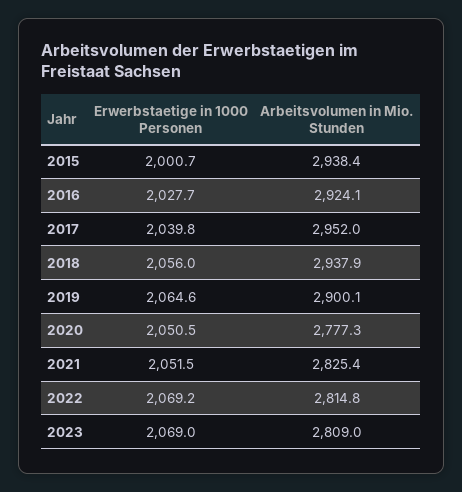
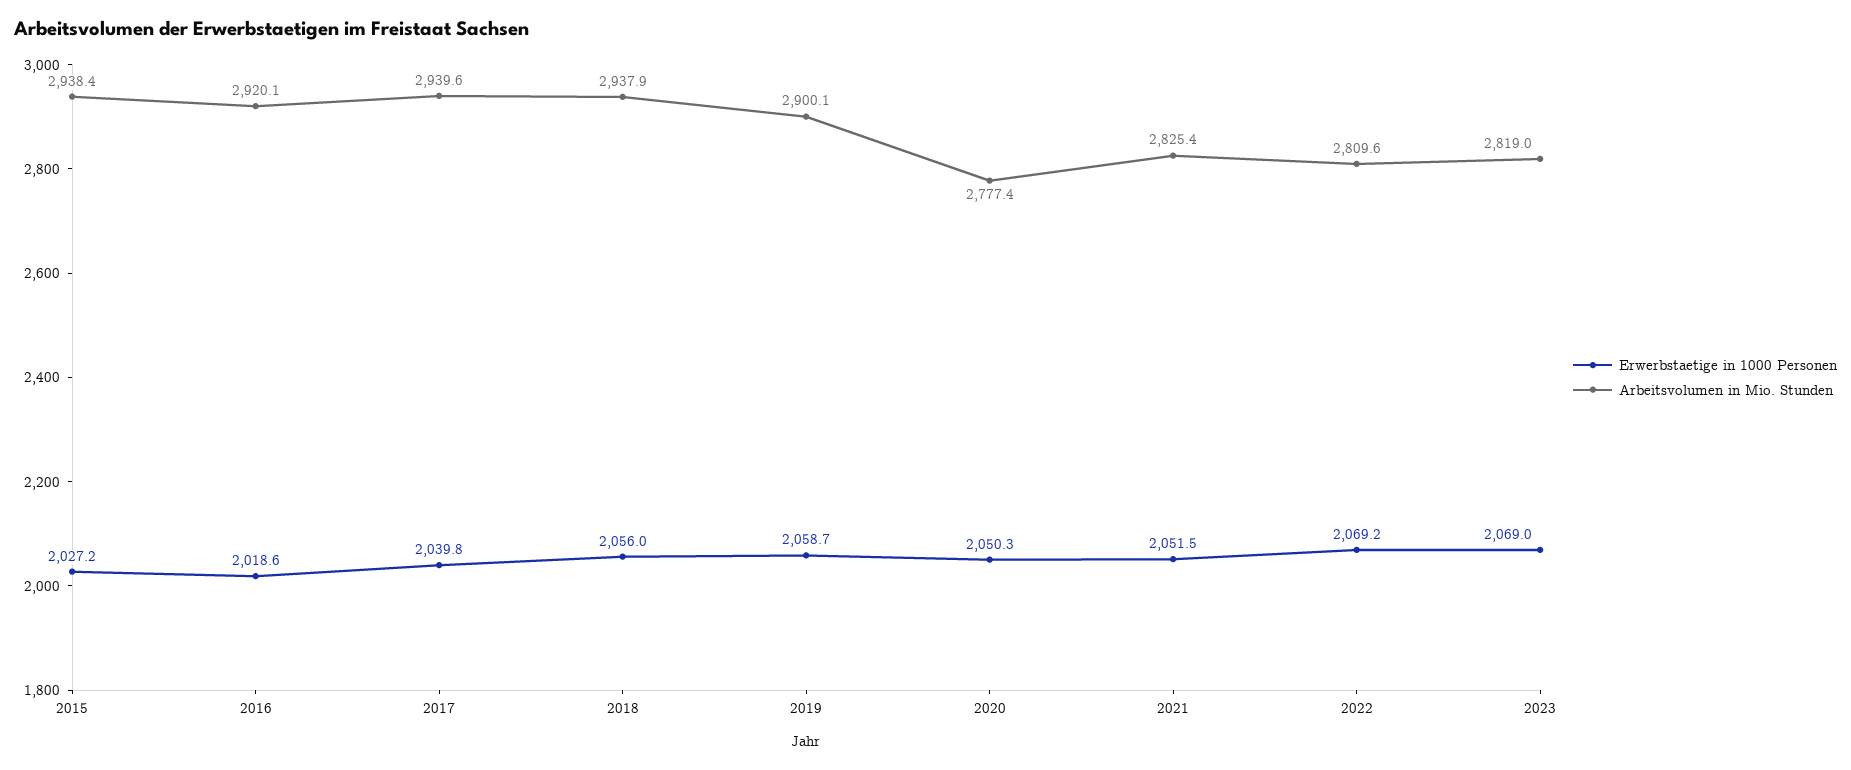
Erwerbstaetige in 1000 Personen, 2015: 2000.7 -> 2027.2
Erwerbstaetige in 1000 Personen, 2016: 2027.7 -> 2018.6
Arbeitsvolumen in Mio. Stunden, 2016: 2924.1 -> 2920.1
Arbeitsvolumen in Mio. Stunden, 2017: 2952 -> 2939.6
Erwerbstaetige in 1000 Personen, 2019: 2064.6 -> 2058.7
Erwerbstaetige in 1000 Personen, 2020: 2050.5 -> 2050.3
Arbeitsvolumen in Mio. Stunden, 2020: 2777.3 -> 2777.4
Arbeitsvolumen in Mio. Stunden, 2022: 2814.8 -> 2809.6
Arbeitsvolumen in Mio. Stunden, 2023: 2809 -> 2819

